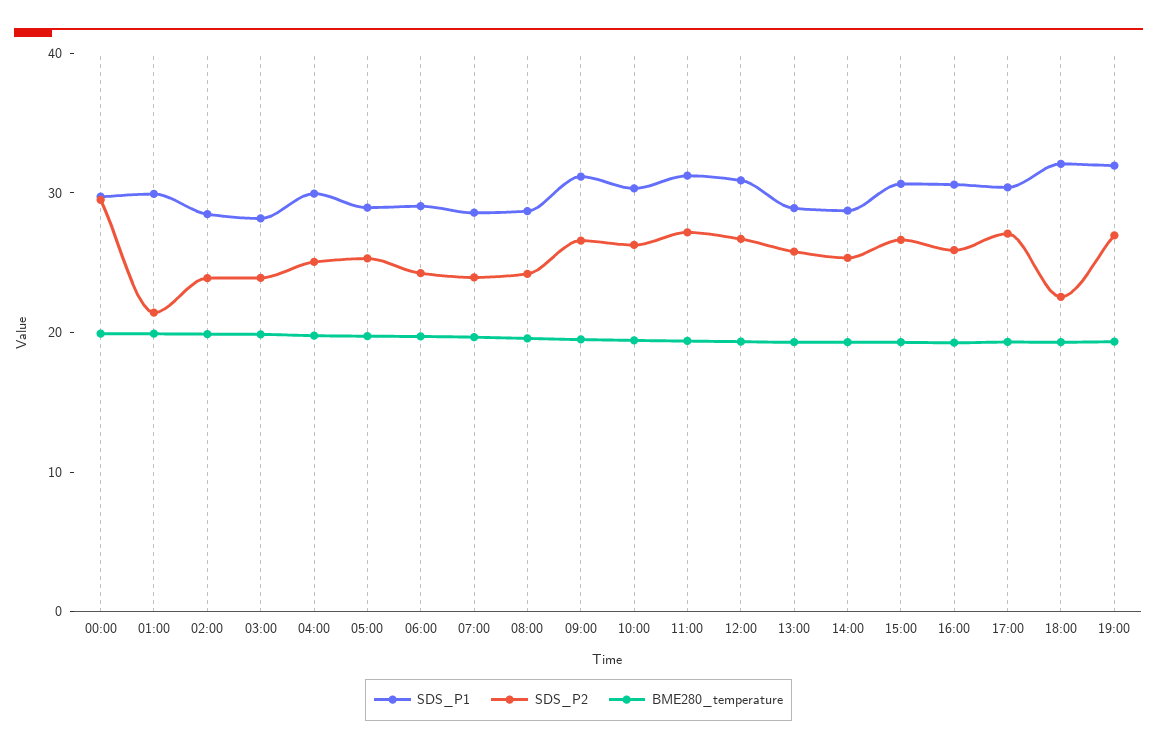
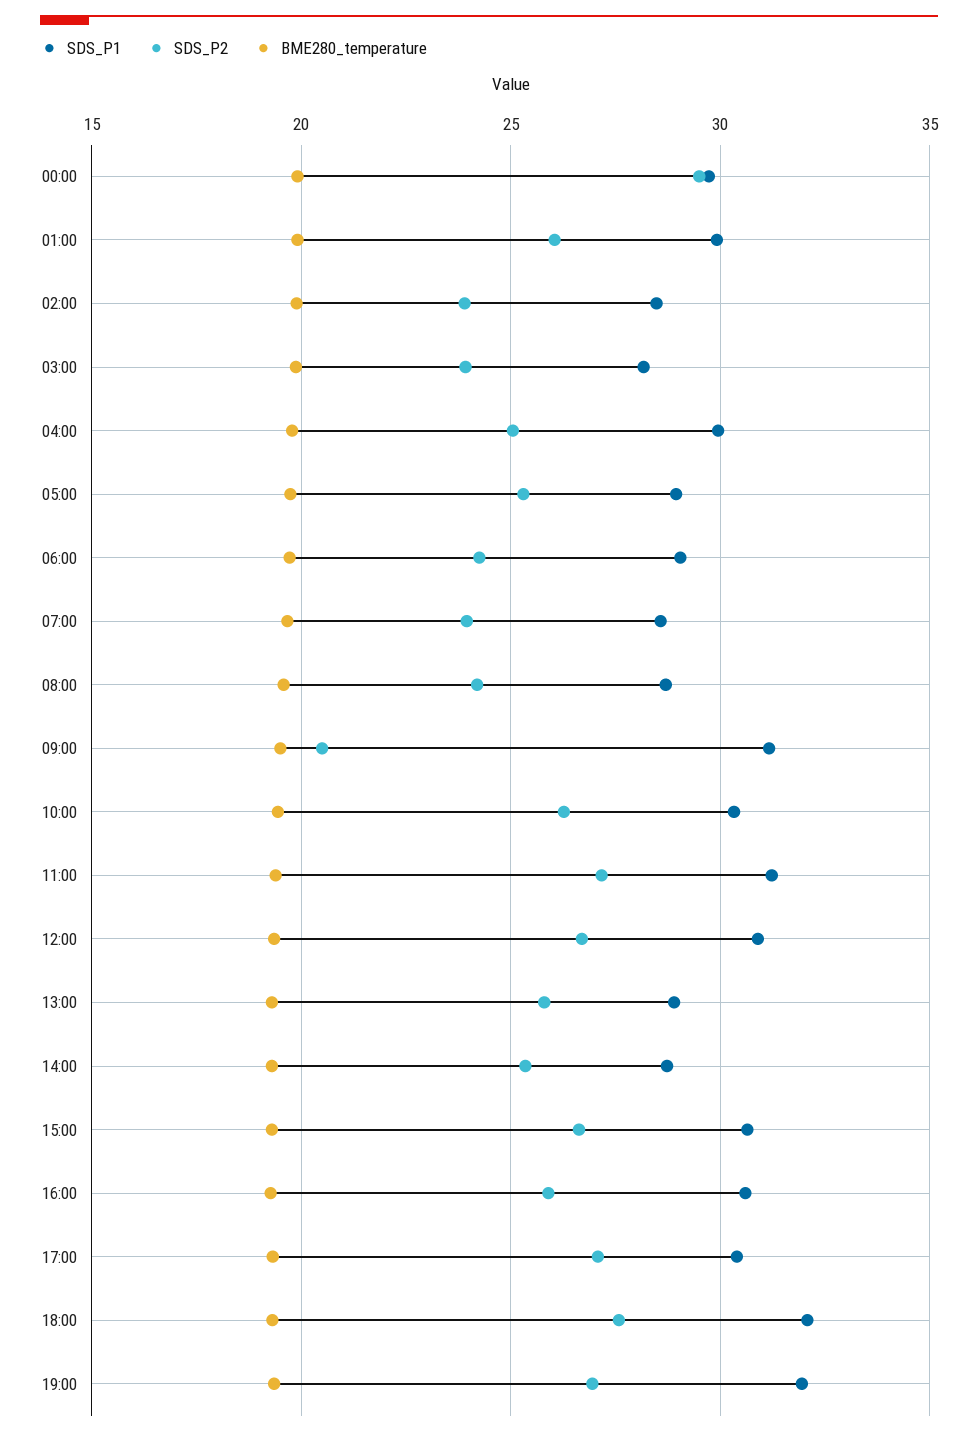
SDS_P2, 01:00: 22 -> 26
SDS_P2, 09:00: 26 -> 20.5
SDS_P2, 18:00: 22 -> 27.5

